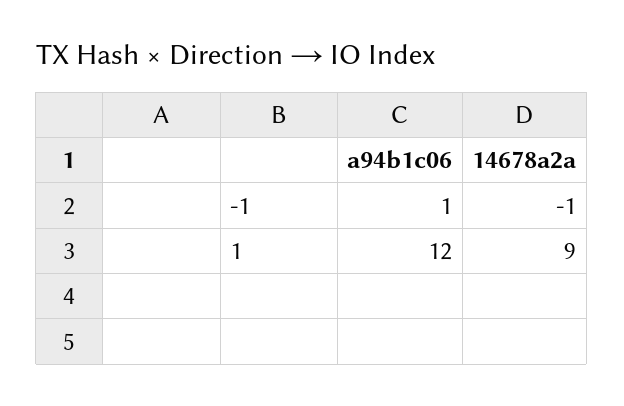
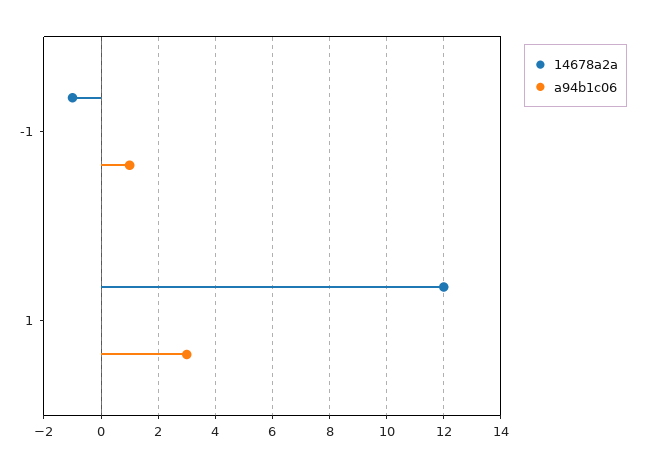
a94b1c06, 1: 12 -> 3
14678a2a, 1: 9 -> 12

